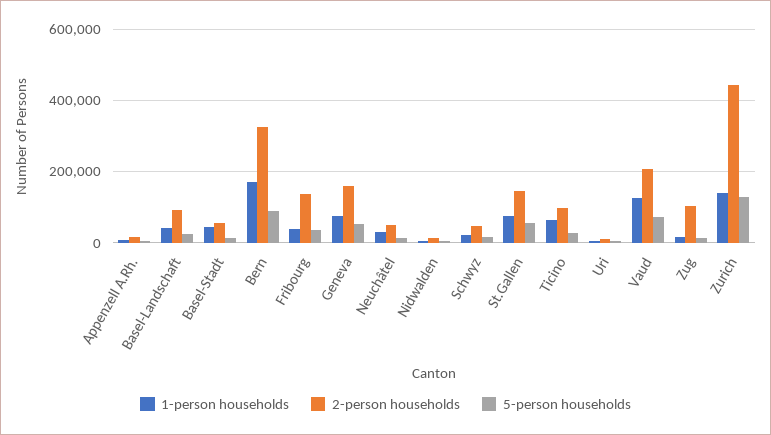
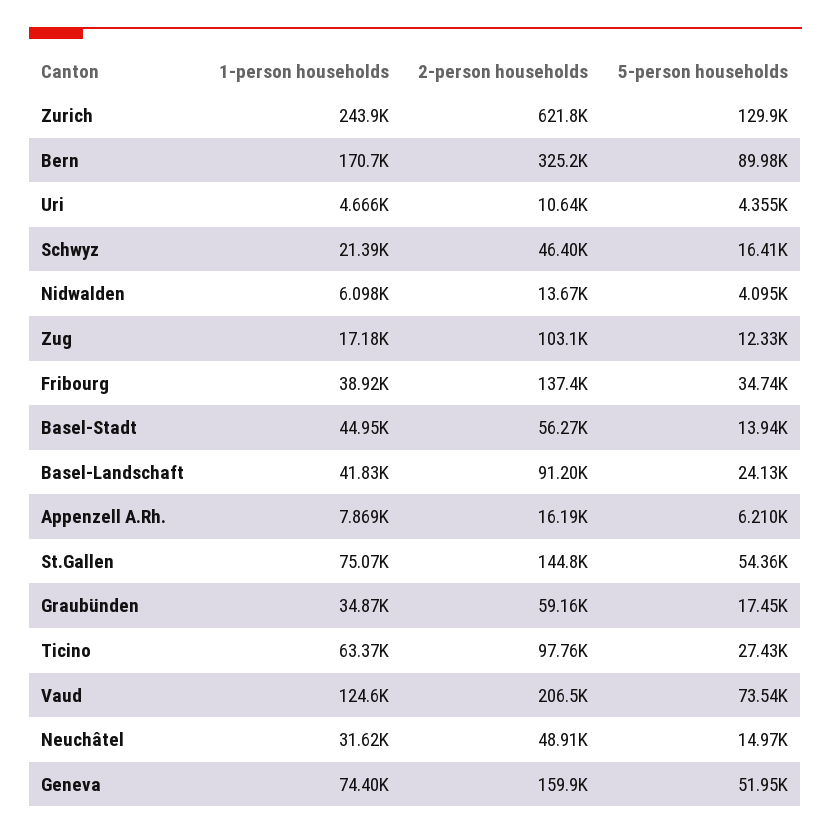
1-person households, Zurich: 140000 -> 243900
2-person households, Zurich: 440000 -> 621800
1-person households, Graubünden: none -> 34870
2-person households, Graubünden: none -> 59160
5-person households, Graubünden: none -> 17450

